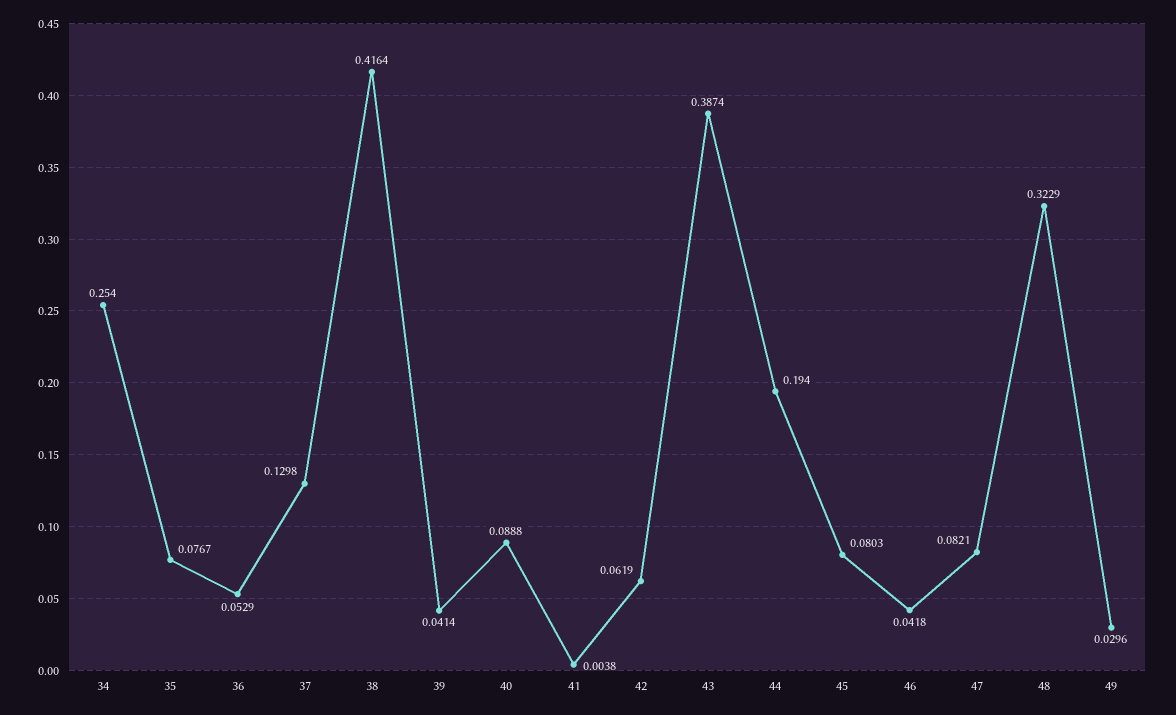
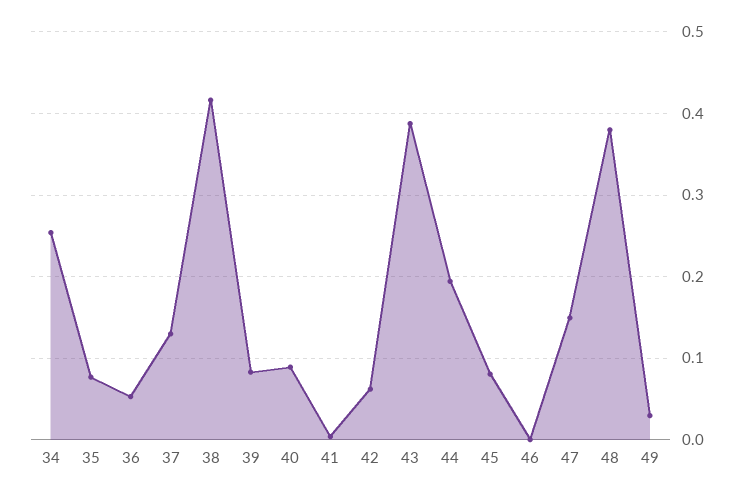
39: 0.0414 -> 0.08
46: 0.0418 -> 0
47: 0.0821 -> 0.15
48: 0.3229 -> 0.38

